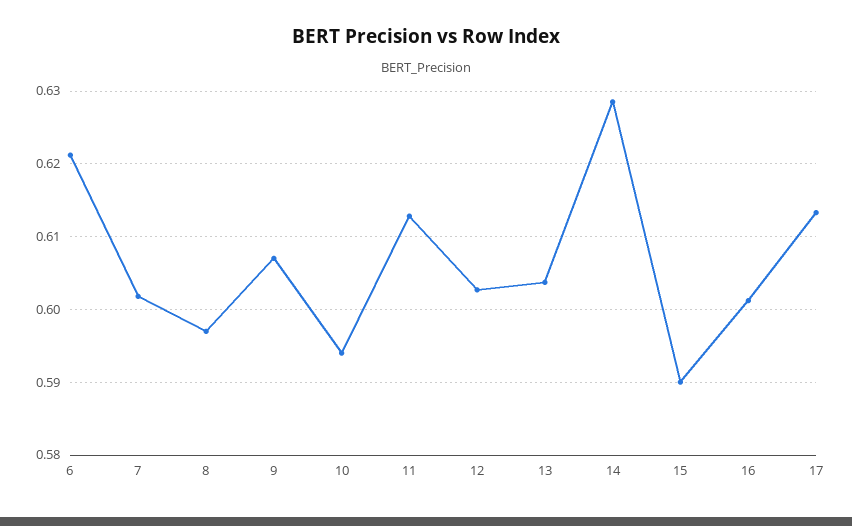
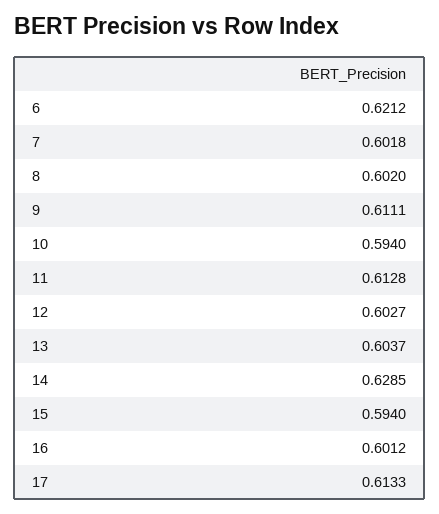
8: 0.597 -> 0.602
9: 0.607 -> 0.6111
15: 0.59 -> 0.594

